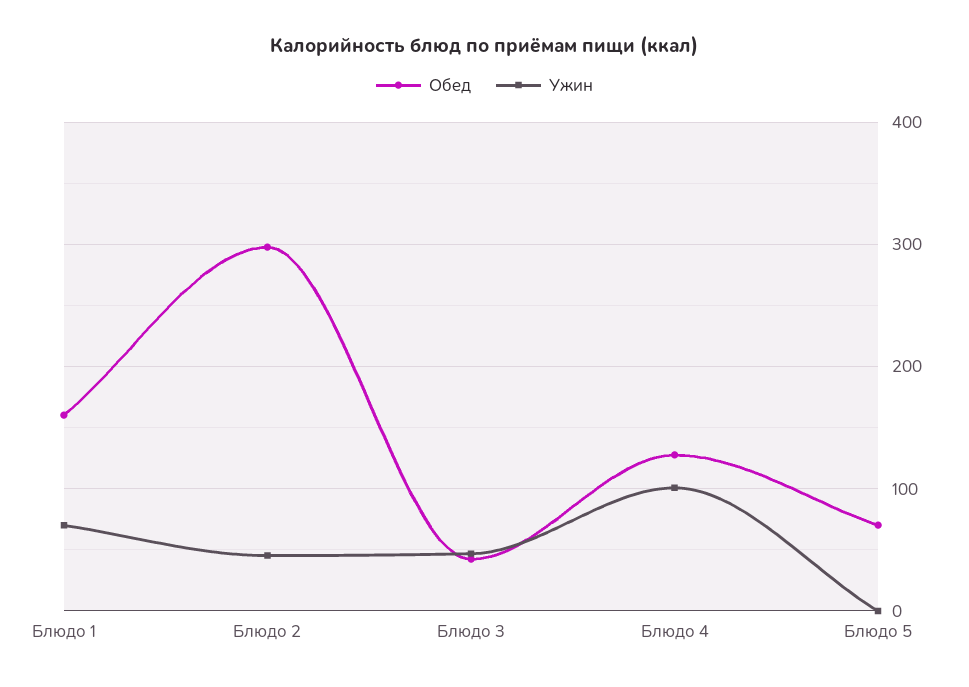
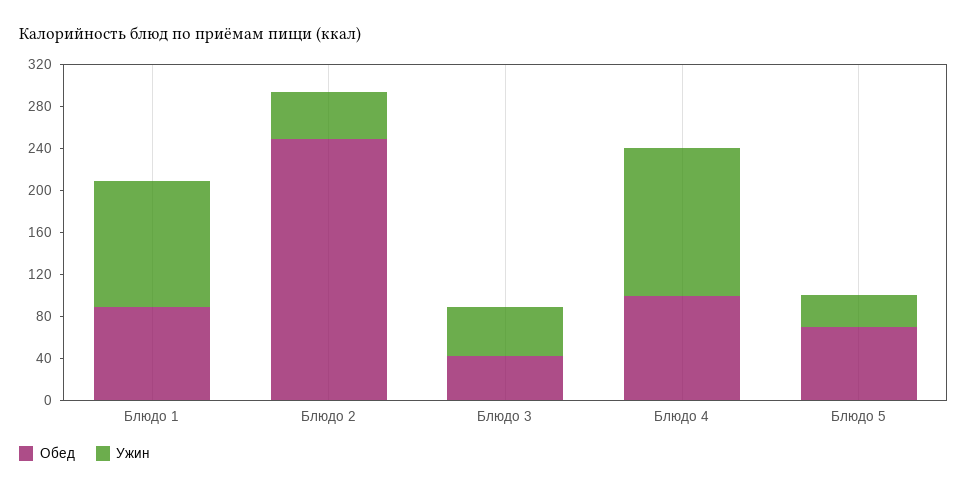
Обед, Блюдо 1: 160 -> 90
Ужин, Блюдо 1: 70 -> 120
Обед, Блюдо 2: 300 -> 250
Обед, Блюдо 4: 130 -> 100
Ужин, Блюдо 4: 100 -> 140
Ужин, Блюдо 5: 0 -> 30

